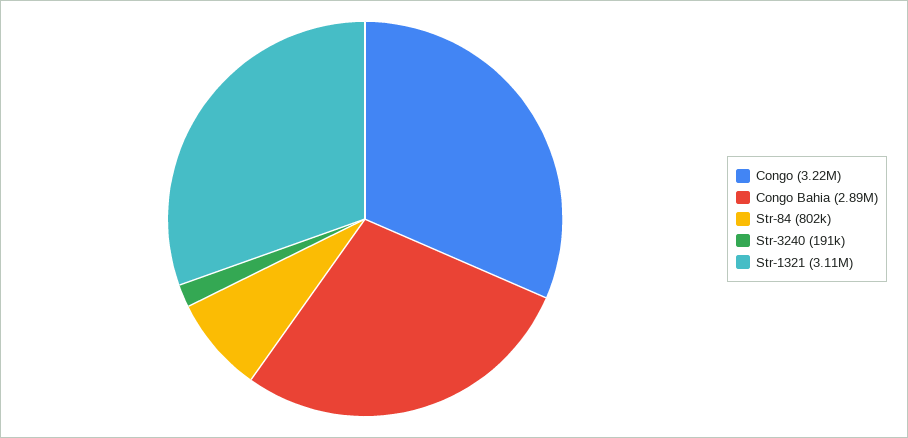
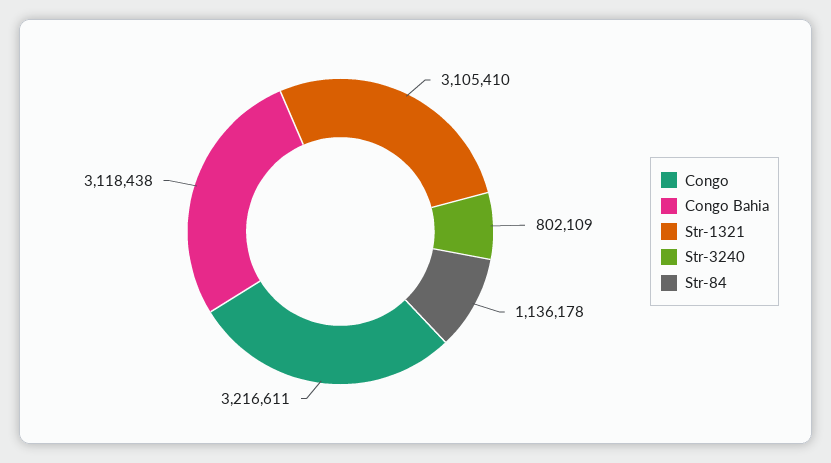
Congo Bahia: 2890000 -> 3118438
Str-84: 802000 -> 1136178
Str-3240: 191000 -> 802109

